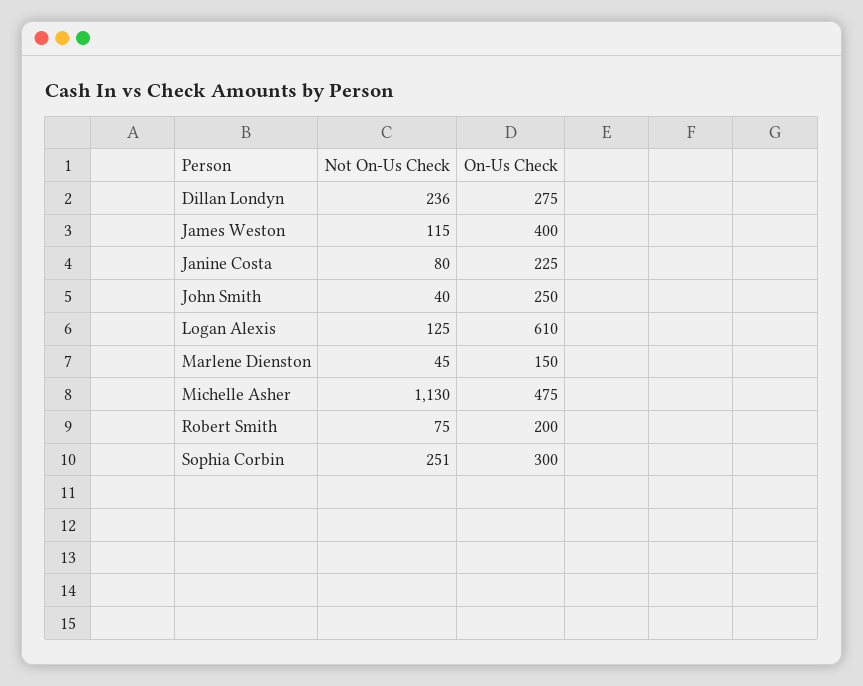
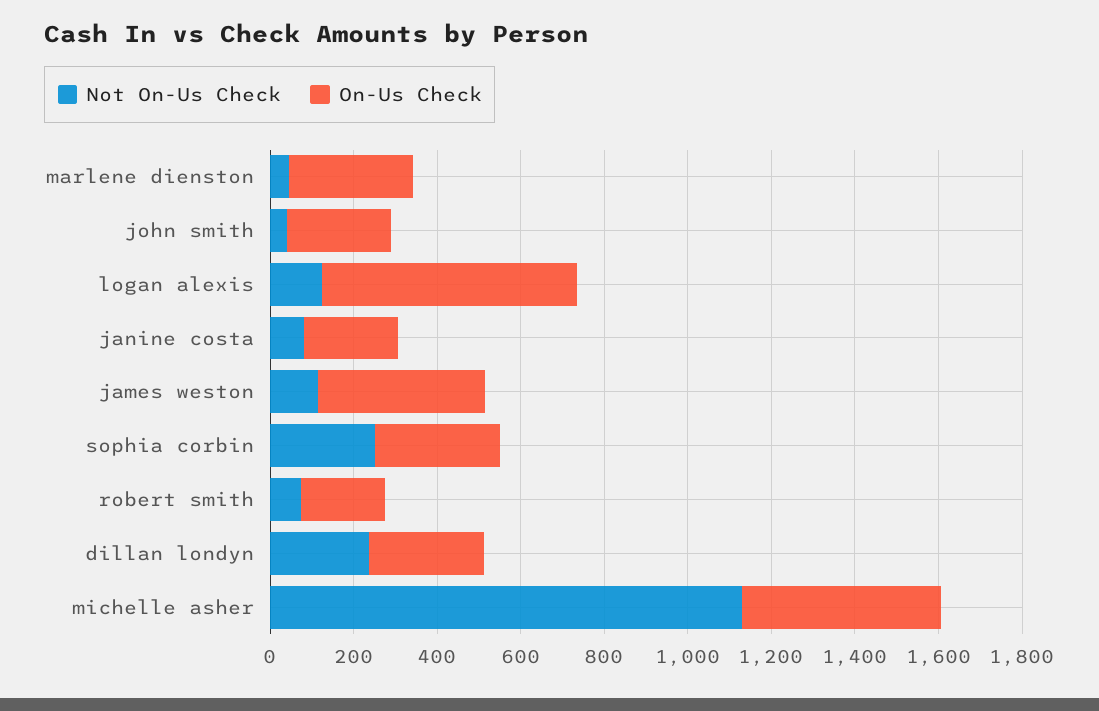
On-Us Check, Marlene Dienston: 150 -> 300

